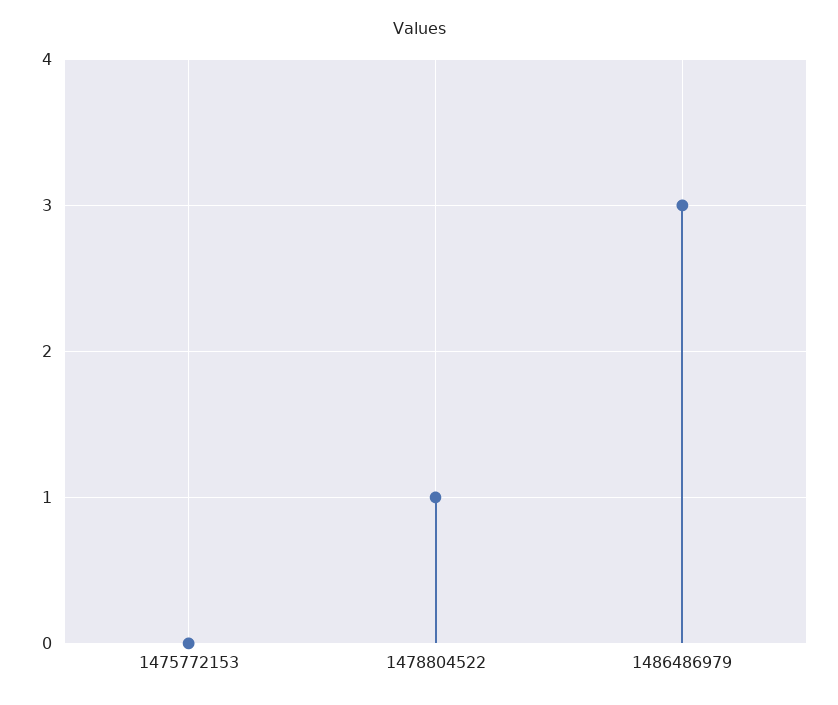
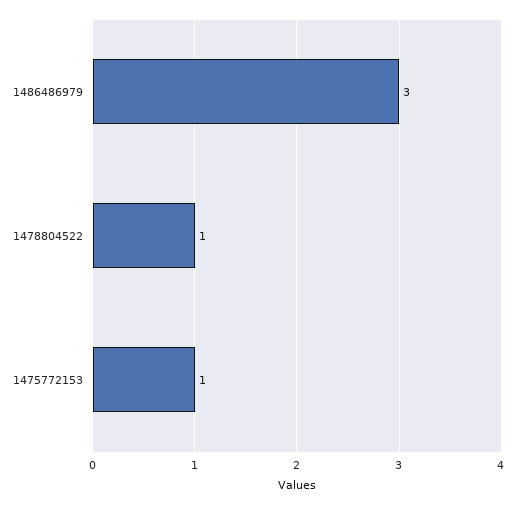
1475772153: 0 -> 1

